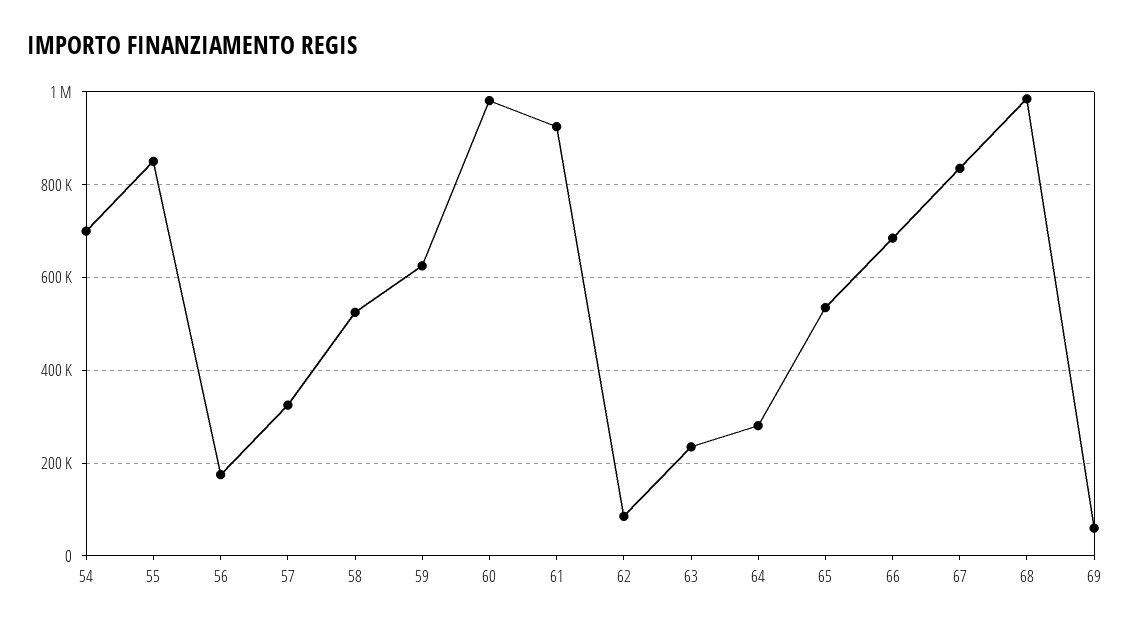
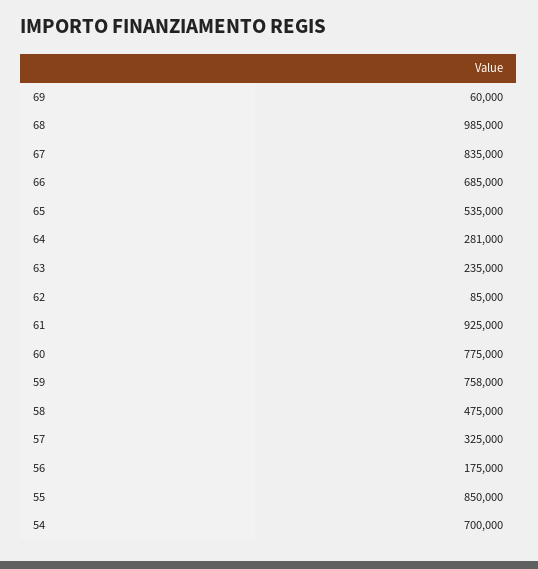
58: 520000 -> 475000
59: 620000 -> 758000
60: 980000 -> 775000

